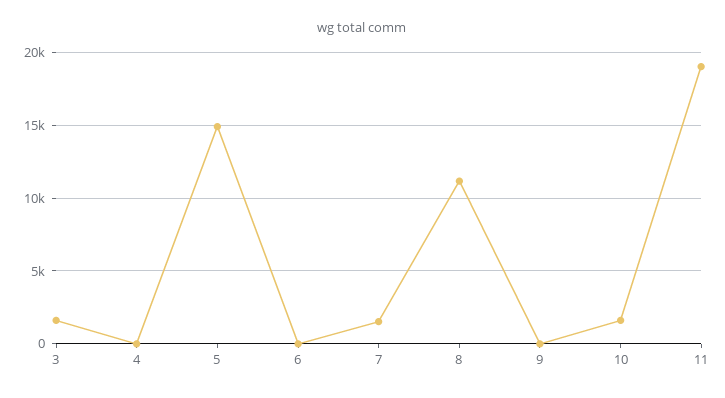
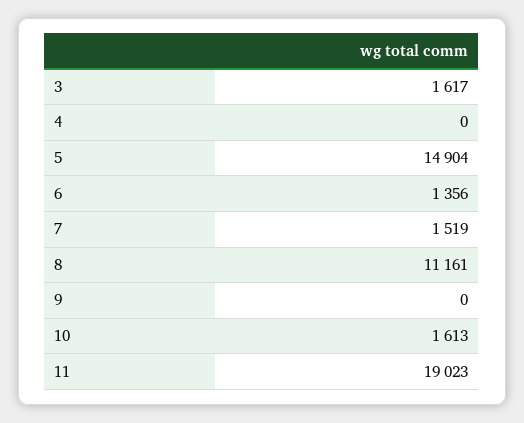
6: 0 -> 1356

